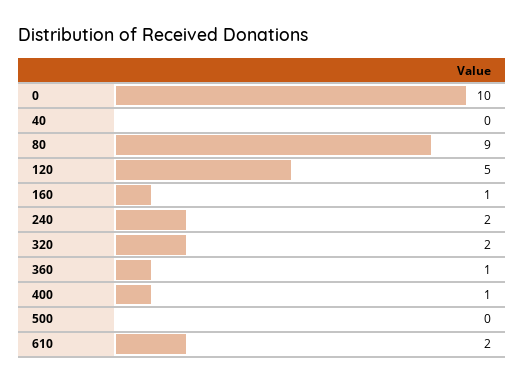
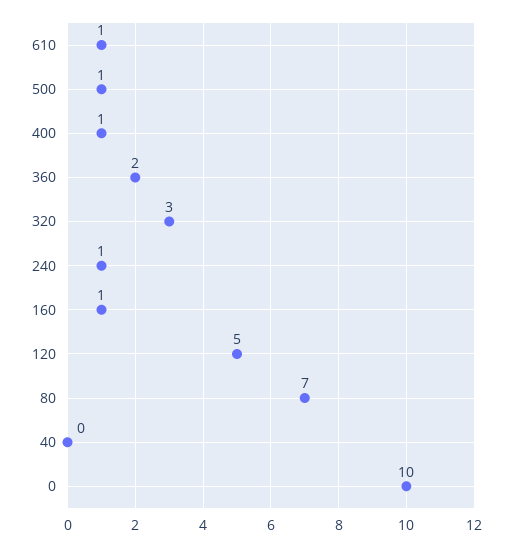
80: 9 -> 7
240: 2 -> 1
320: 2 -> 3
360: 1 -> 2
500: 0 -> 1
610: 2 -> 1

